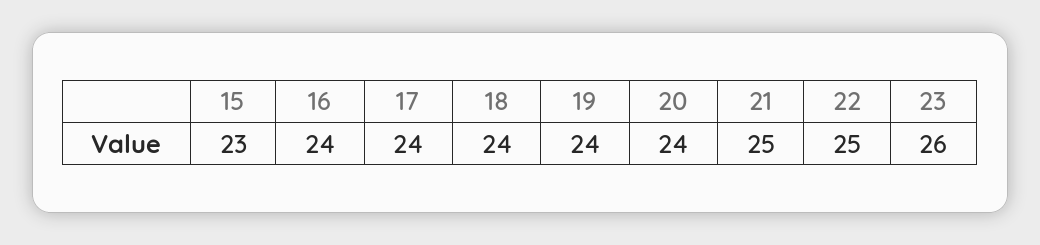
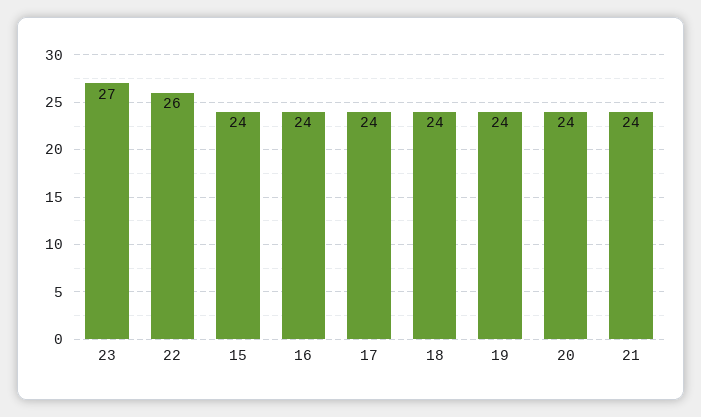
15: 23 -> 24
21: 25 -> 24
22: 25 -> 26
23: 26 -> 27

